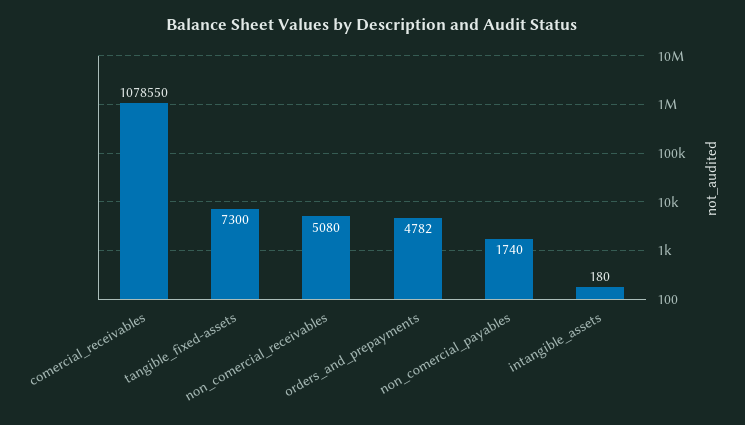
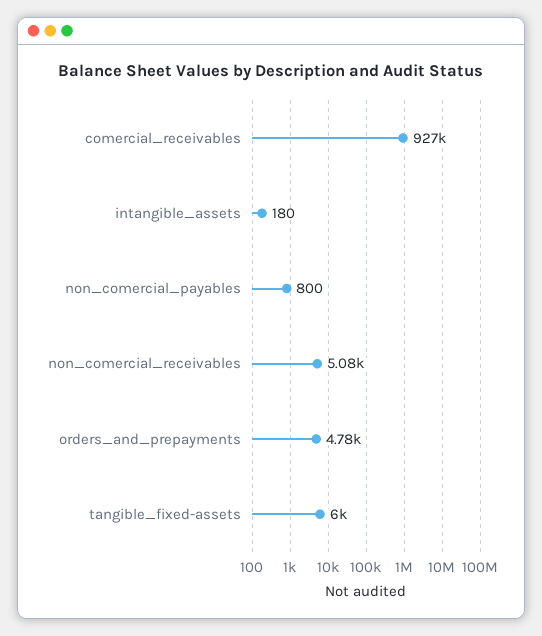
comercial_receivables: 1078550 -> 927000
tangible_fixed-assets: 7300 -> 6000
non_comercial_payables: 1740 -> 800

